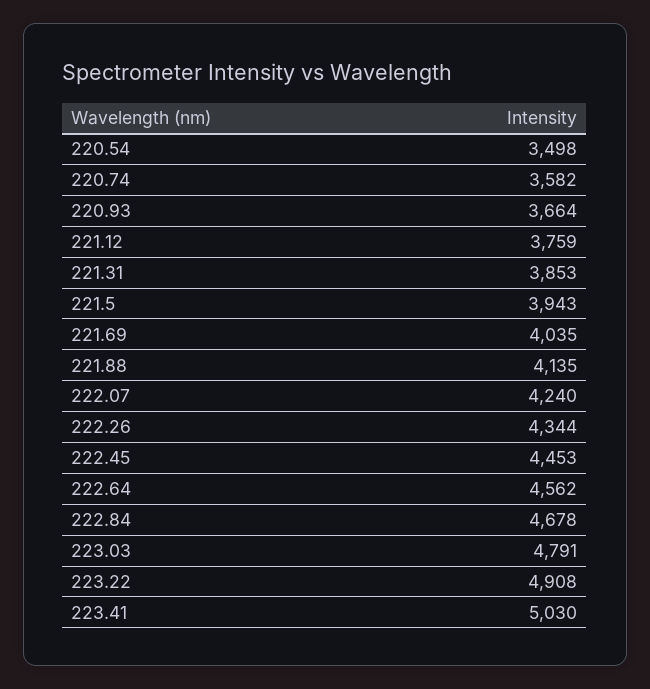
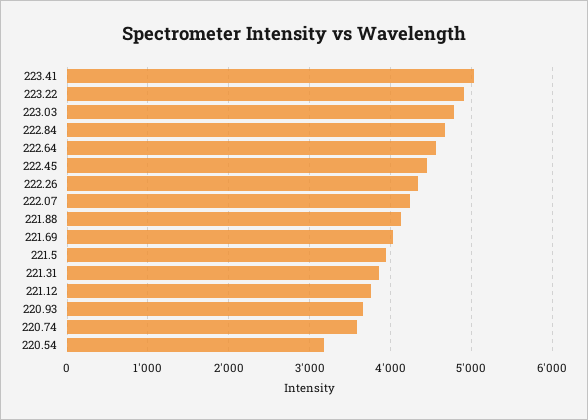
220.54: 3498 -> 3200

